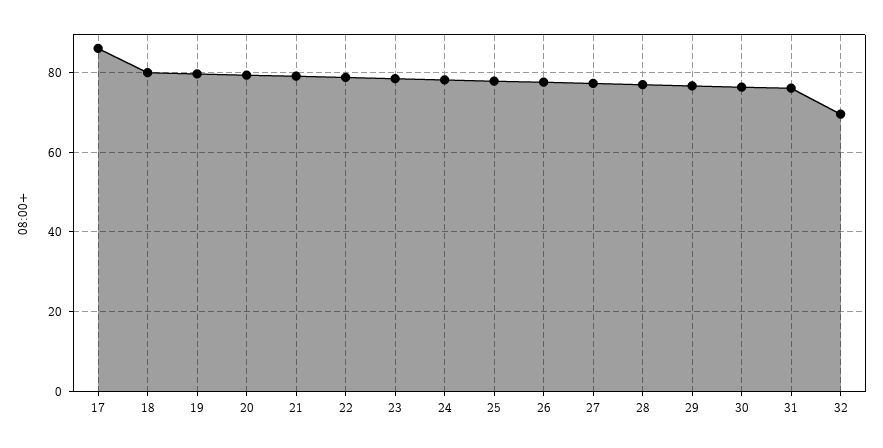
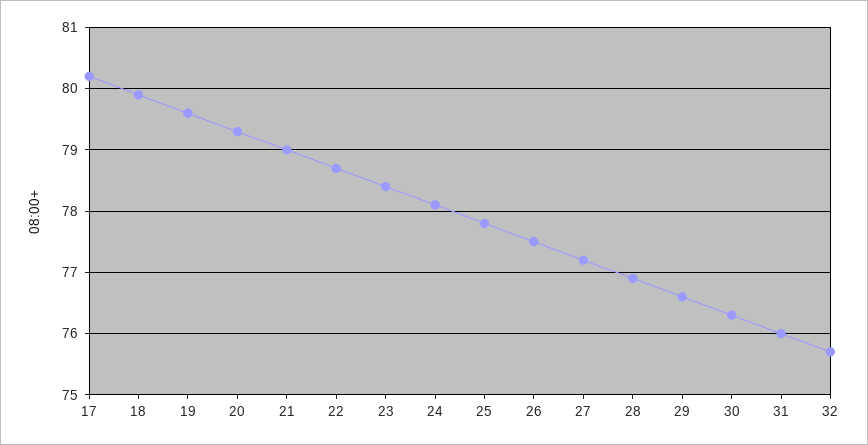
17: 86 -> 80.2
32: 70 -> 75.7

